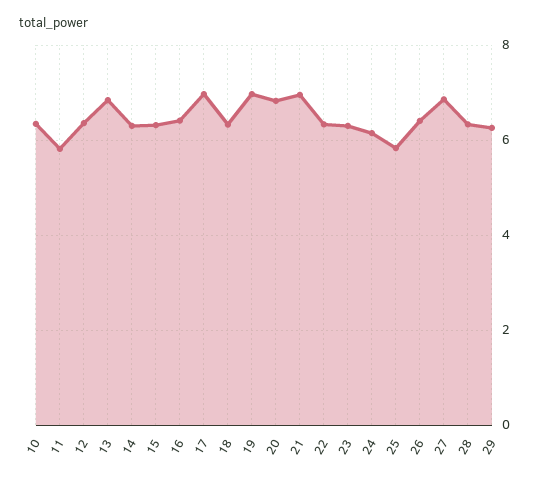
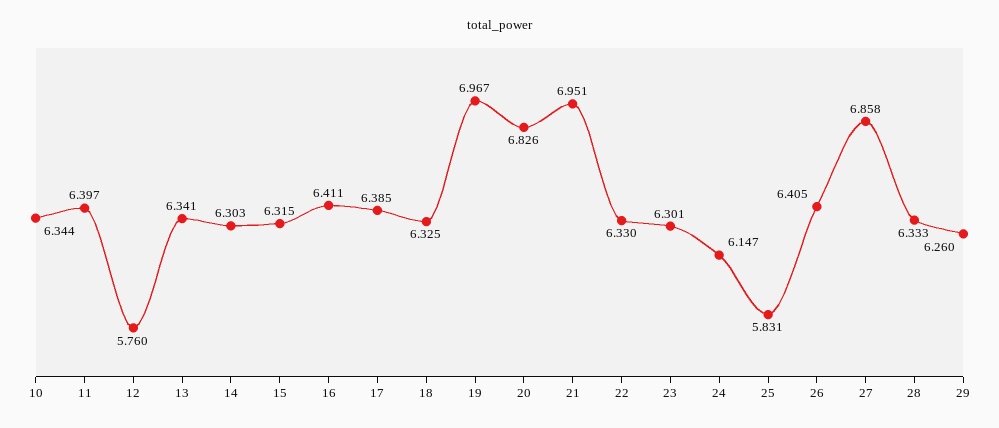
11: 5.8 -> 6.397
12: 6.4 -> 5.76
13: 6.8 -> 6.341
17: 7 -> 6.385

